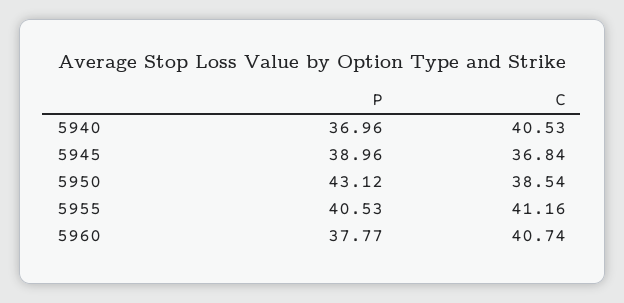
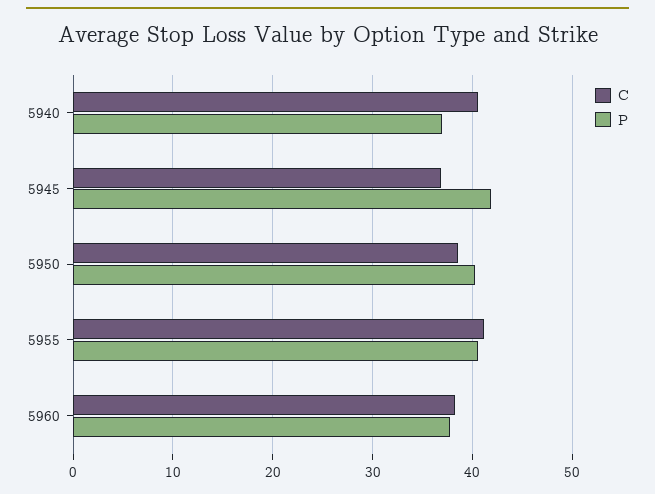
P, 5945: 38.96 -> 42
P, 5950: 43.12 -> 40
C, 5960: 40.74 -> 38

